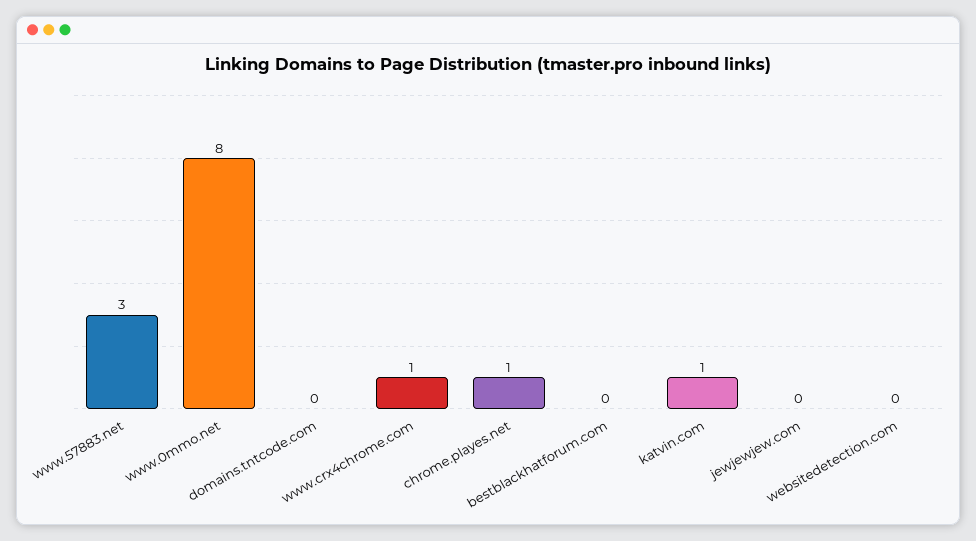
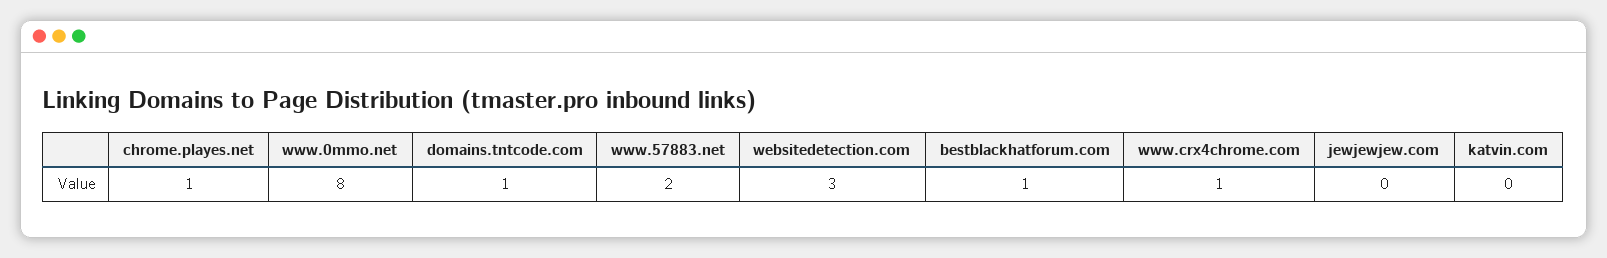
www.57883.net: 3 -> 2
domains.tntcode.com: 0 -> 1
bestblackhatforum.com: 0 -> 1
katvin.com: 1 -> 0
websitedetection.com: 0 -> 3

